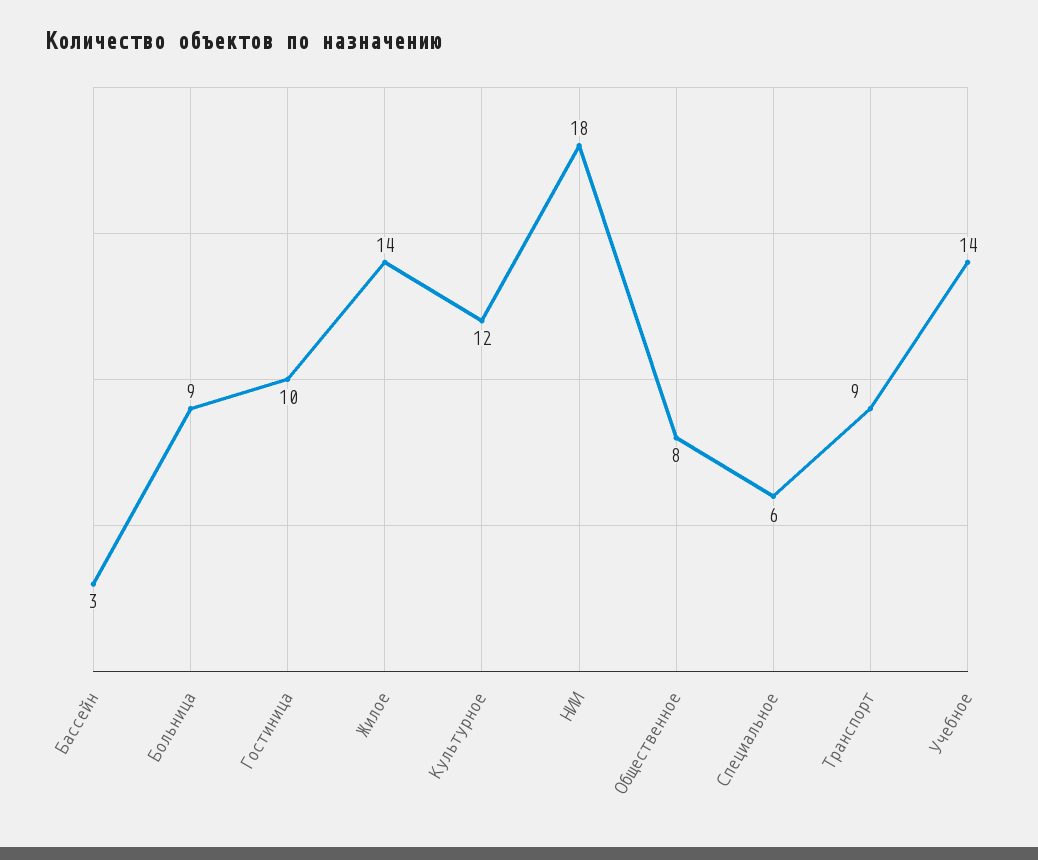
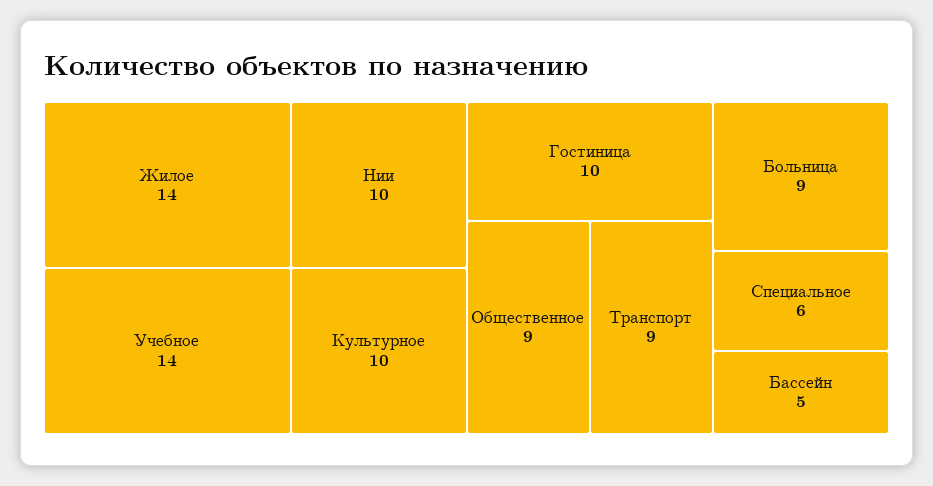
Бассейн: 3 -> 5
Культурное: 12 -> 10
НИИ: 18 -> 10
Общественное: 8 -> 9

